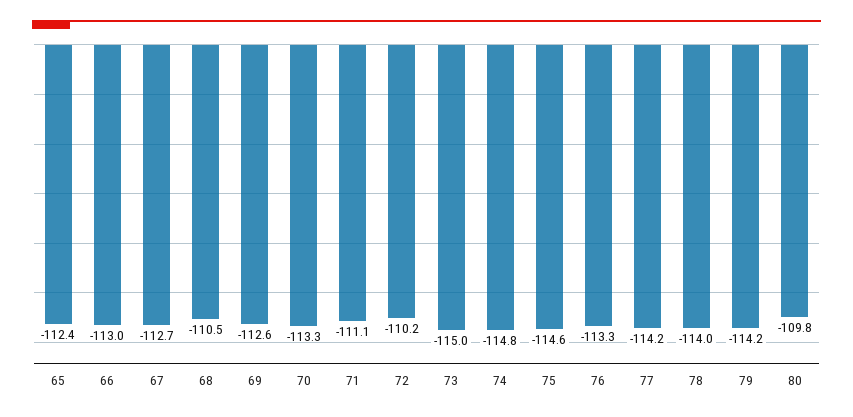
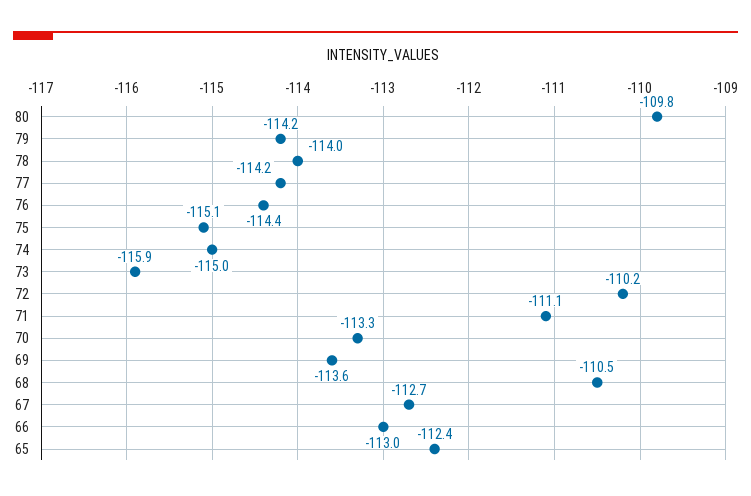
69: -112.6 -> -113.6
73: -115 -> -115.9
74: -114.8 -> -115
75: -114.6 -> -115.1
76: -113.3 -> -114.4

